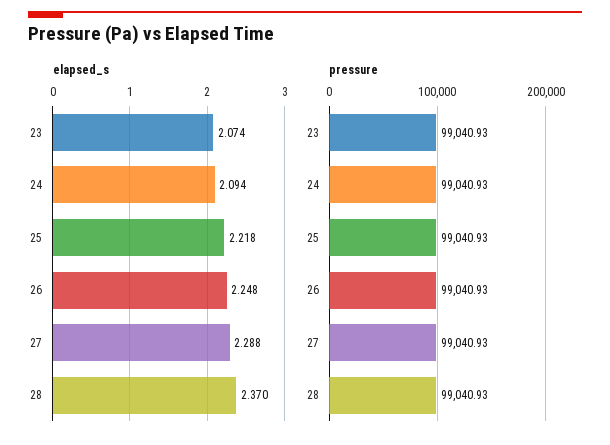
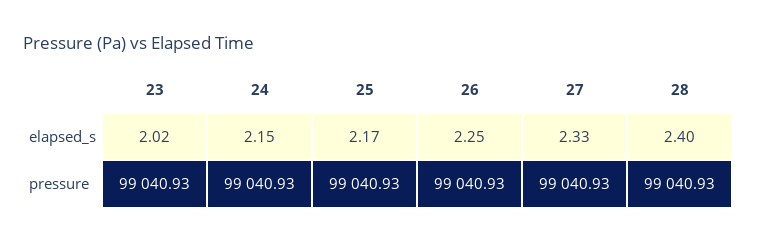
elapsed_s, 23: 2.074 -> 2.02
elapsed_s, 24: 2.094 -> 2.15
elapsed_s, 25: 2.218 -> 2.17
elapsed_s, 27: 2.288 -> 2.33
elapsed_s, 28: 2.37 -> 2.4

